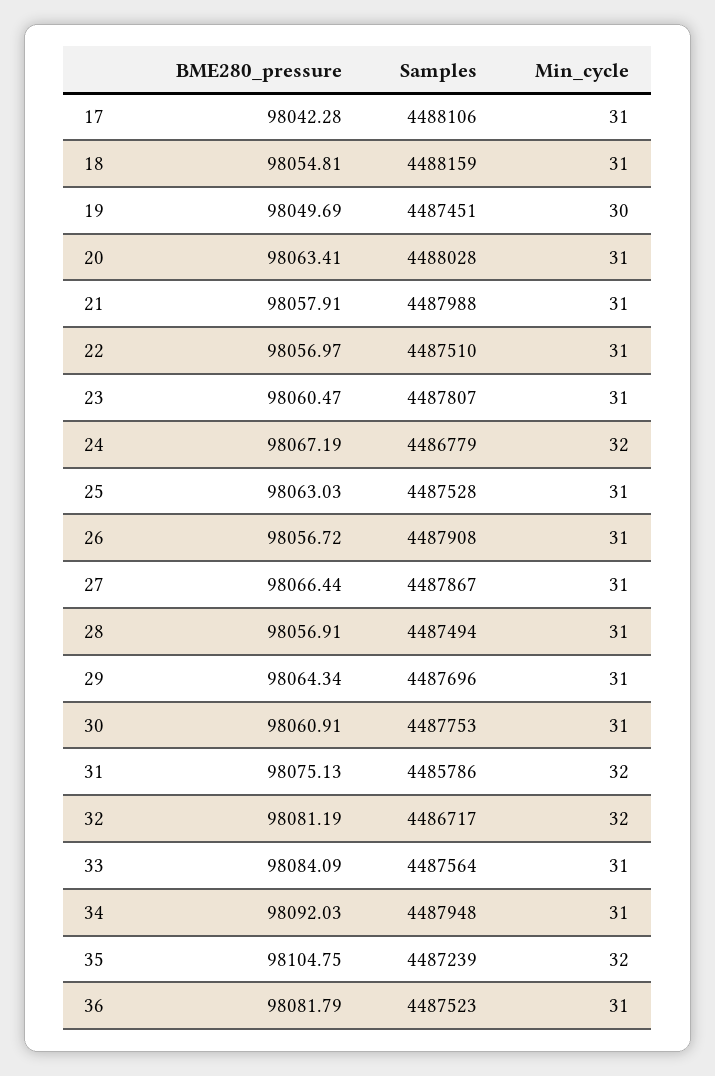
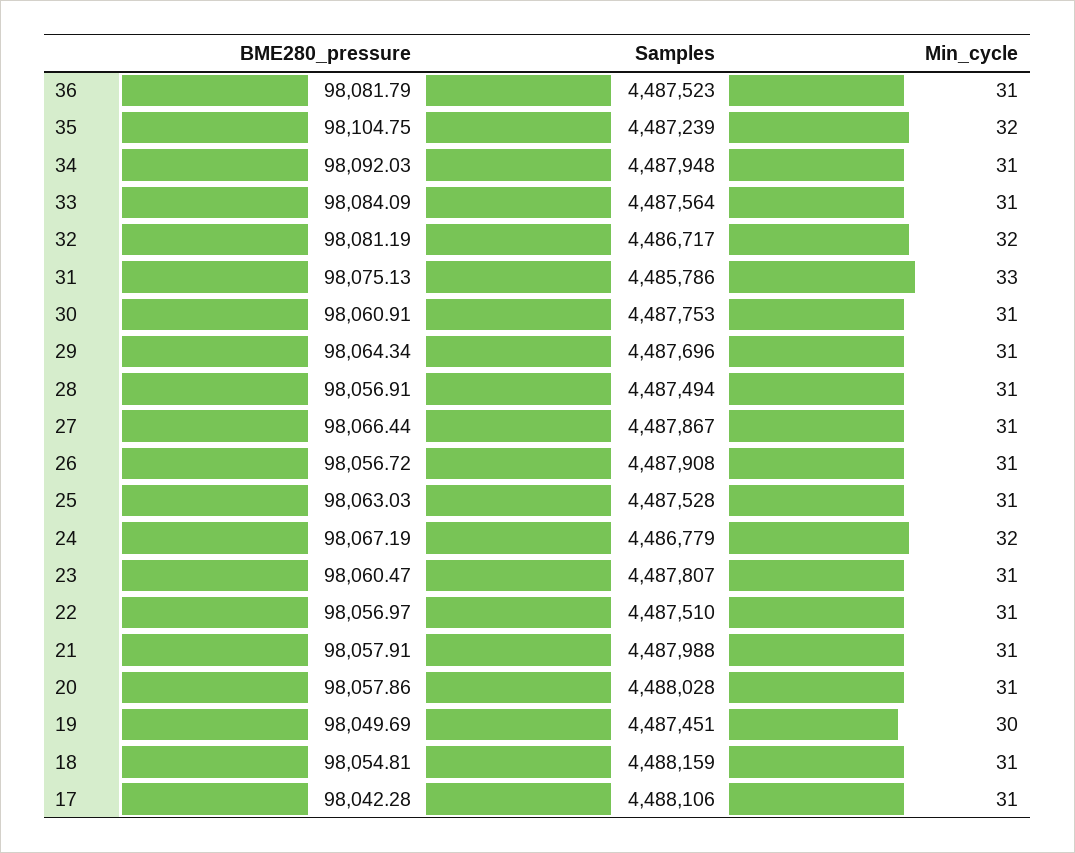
BME280_pressure, 20: 98063.41 -> 98057.86
Min_cycle, 31: 32 -> 33

